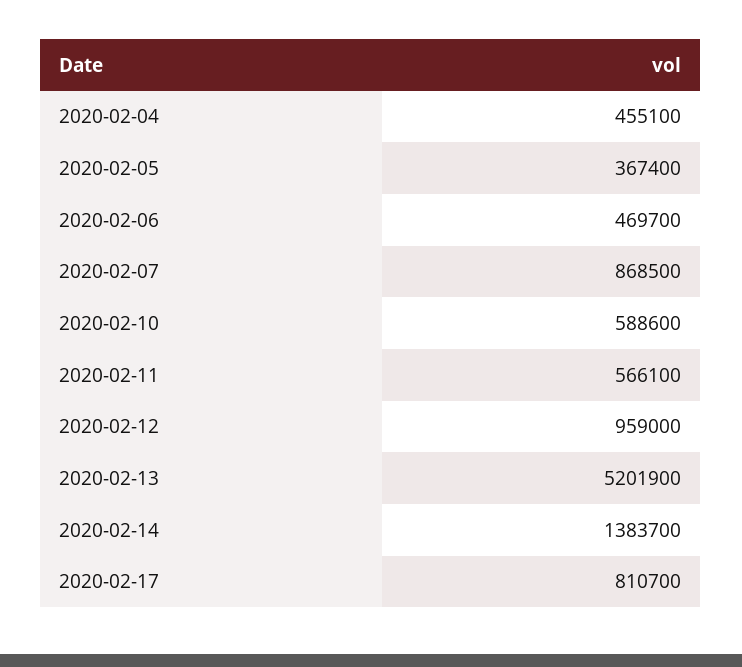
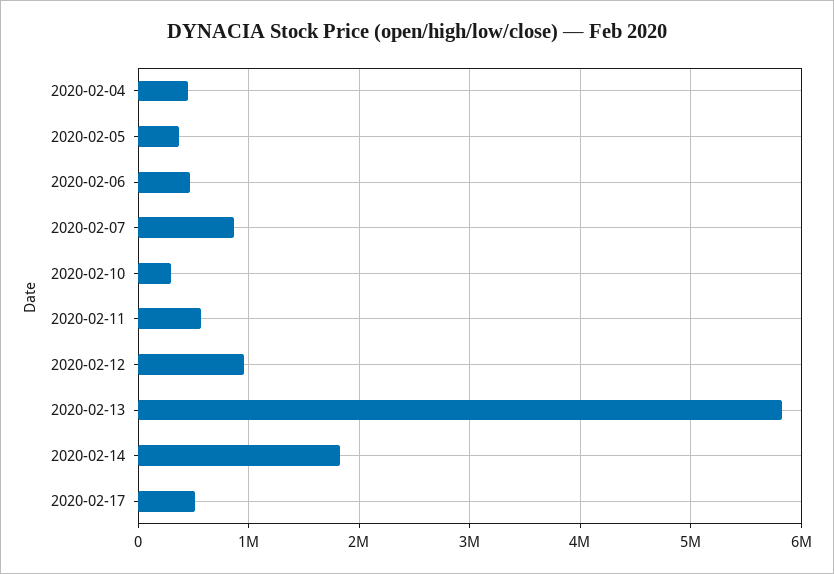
2020-02-10: 588600 -> 300000
2020-02-13: 5201900 -> 5800000
2020-02-14: 1383700 -> 1800000
2020-02-17: 810700 -> 500000

